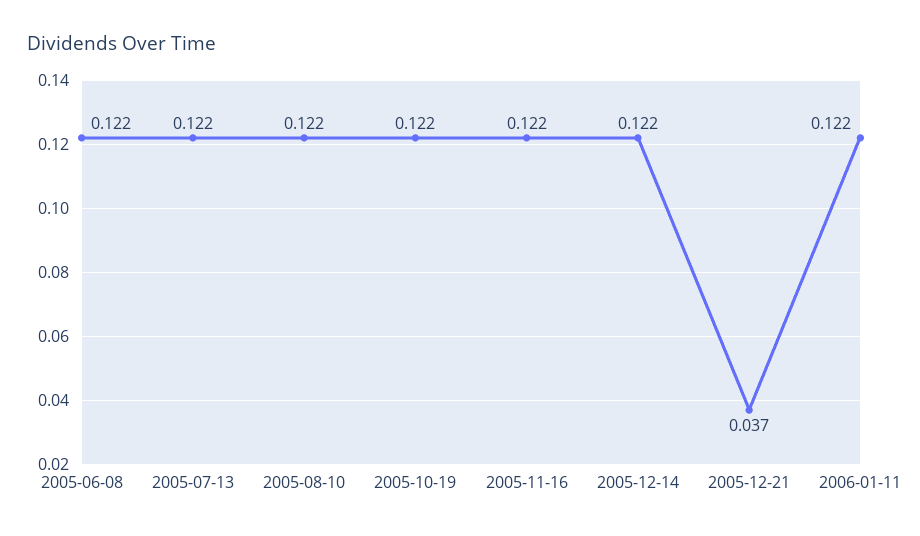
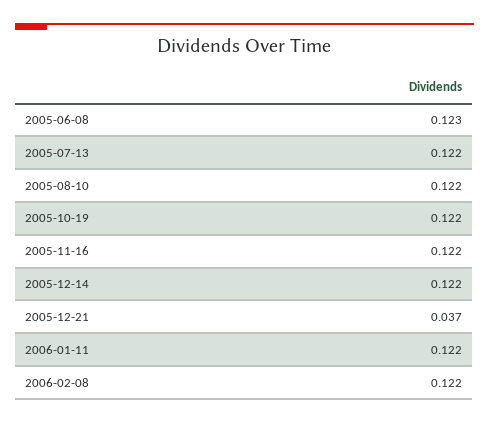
2005-06-08: 0.122 -> 0.123
2006-02-08: none -> 0.122

